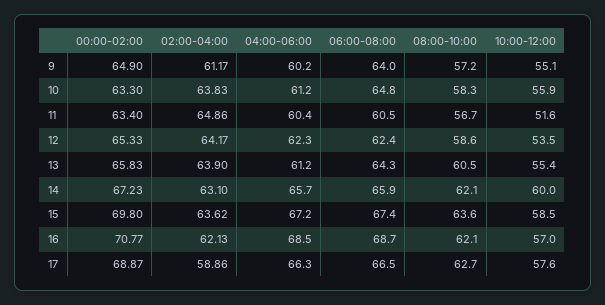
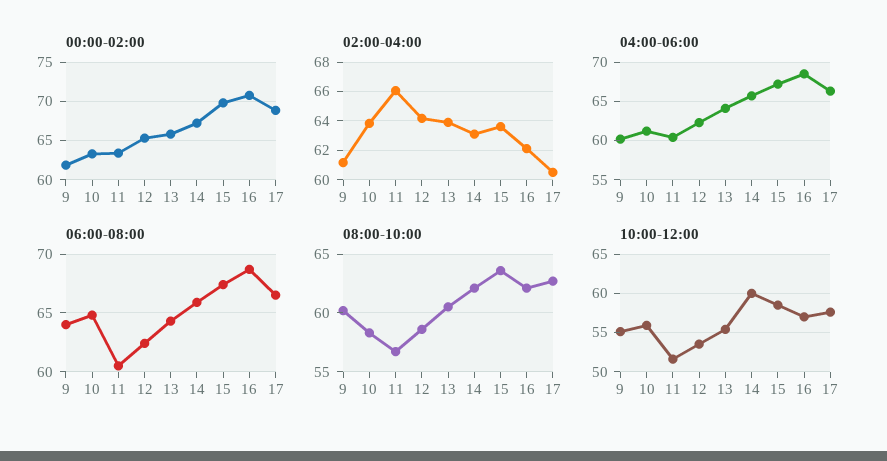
00:00-02:00, 9: 64.9 -> 62
08:00-10:00, 9: 57.2 -> 60
02:00-04:00, 11: 64.86 -> 66
04:00-06:00, 13: 61.2 -> 64
02:00-04:00, 17: 58.86 -> 60.5

